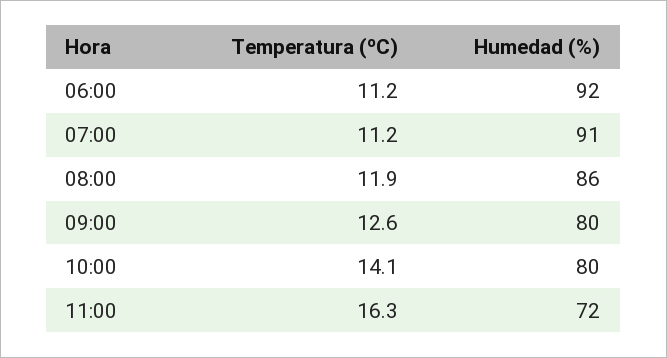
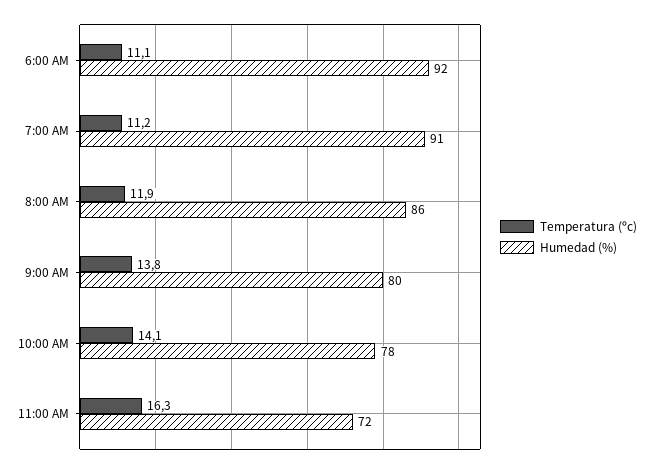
Temperatura (ºC), 06:00: 11.2 -> 11.1
Temperatura (ºC), 09:00: 12.6 -> 13.8
Humedad (%), 10:00: 80 -> 78

